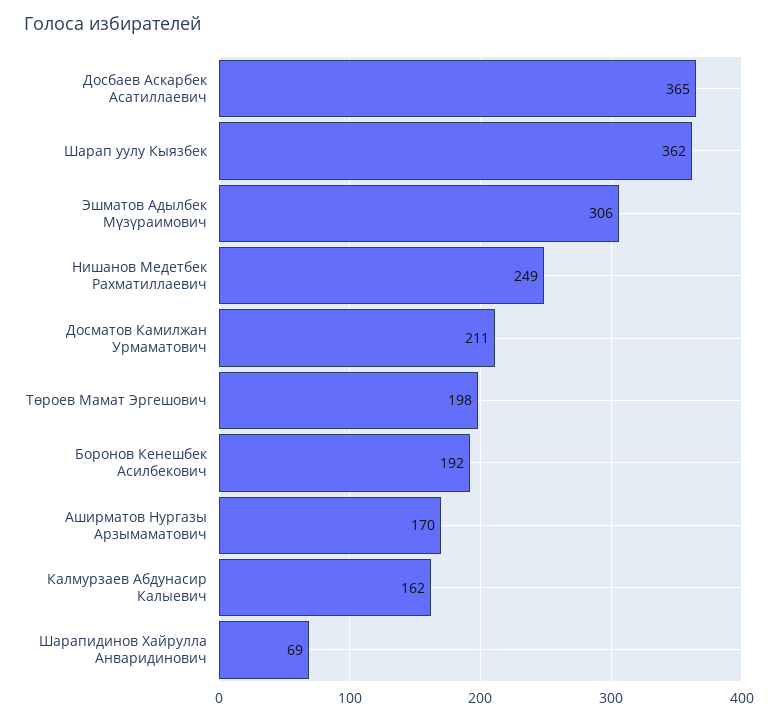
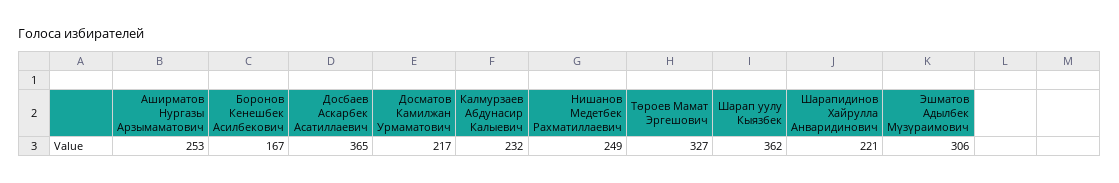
Досматов Камилжан Урмаматович: 211 -> 217
Төроев Мамат Эргешович: 198 -> 327
Боронов Кенешбек Асилбекович: 192 -> 167
Аширматов Нургазы Арзымаматович: 170 -> 253
Калмурзаев Абдунасир Калыевич: 162 -> 232
Шарапидинов Хайрулла Анваридинович: 69 -> 221

